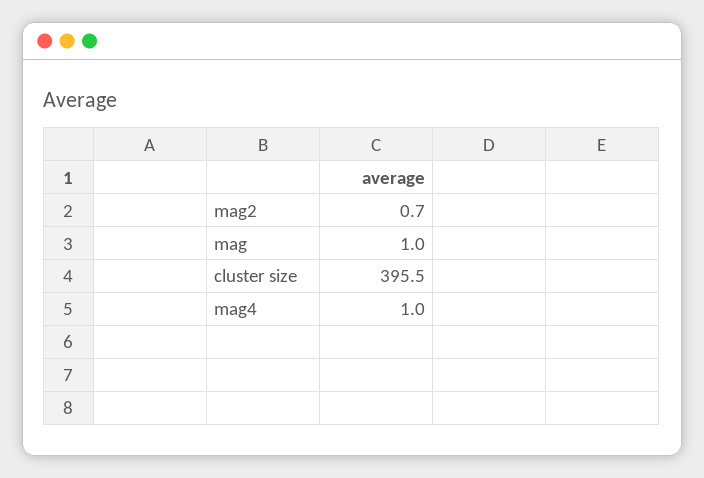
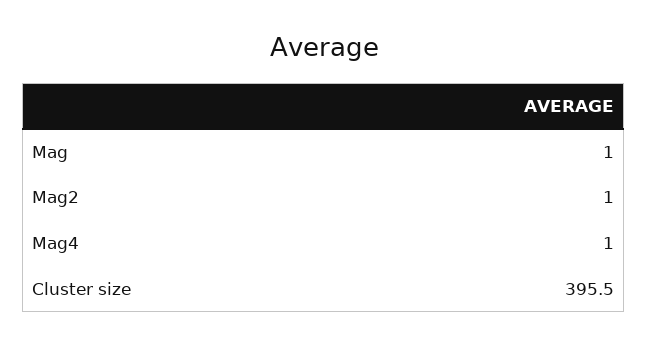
mag2: 0.7 -> 1

